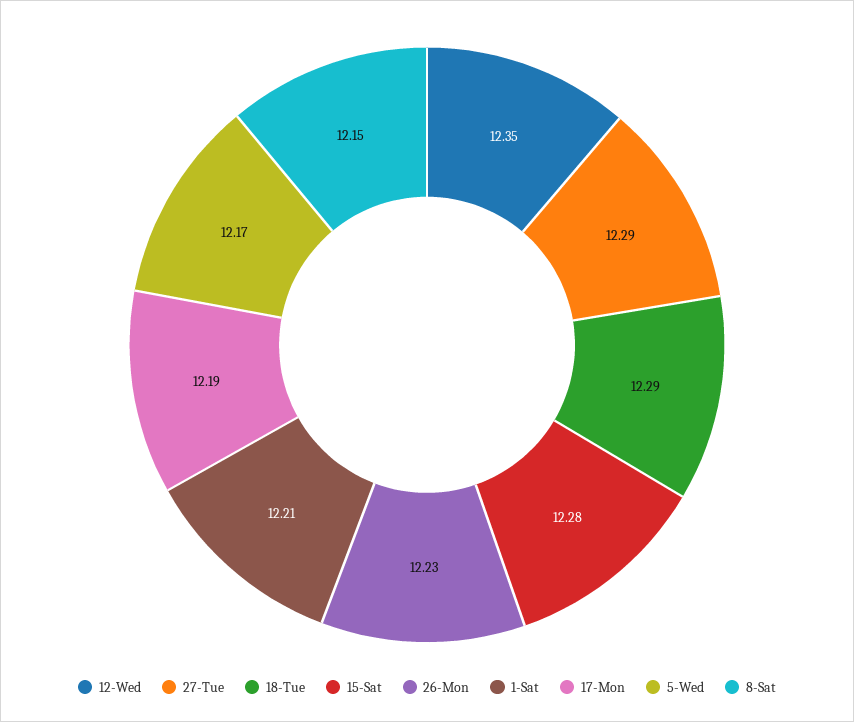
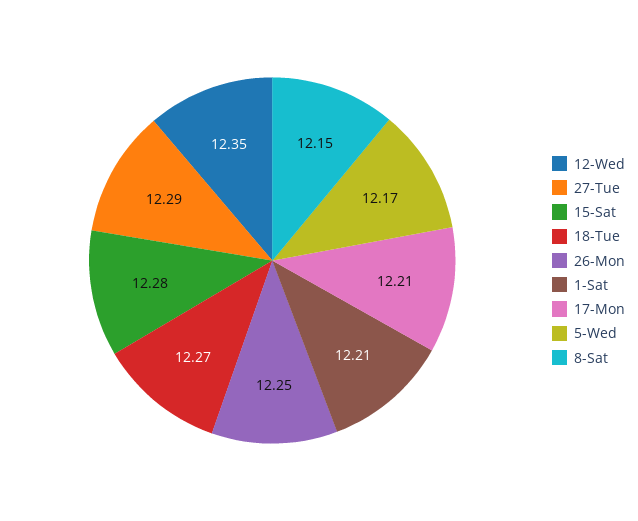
18-Tue: 12.29 -> 12.27
26-Mon: 12.23 -> 12.25
17-Mon: 12.19 -> 12.21

